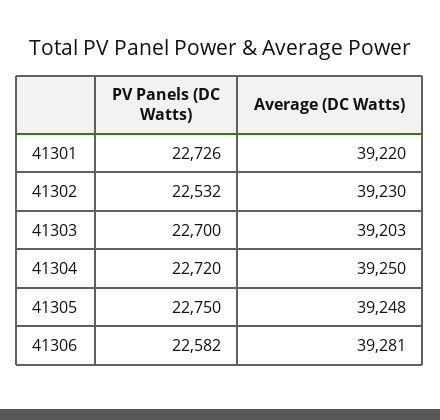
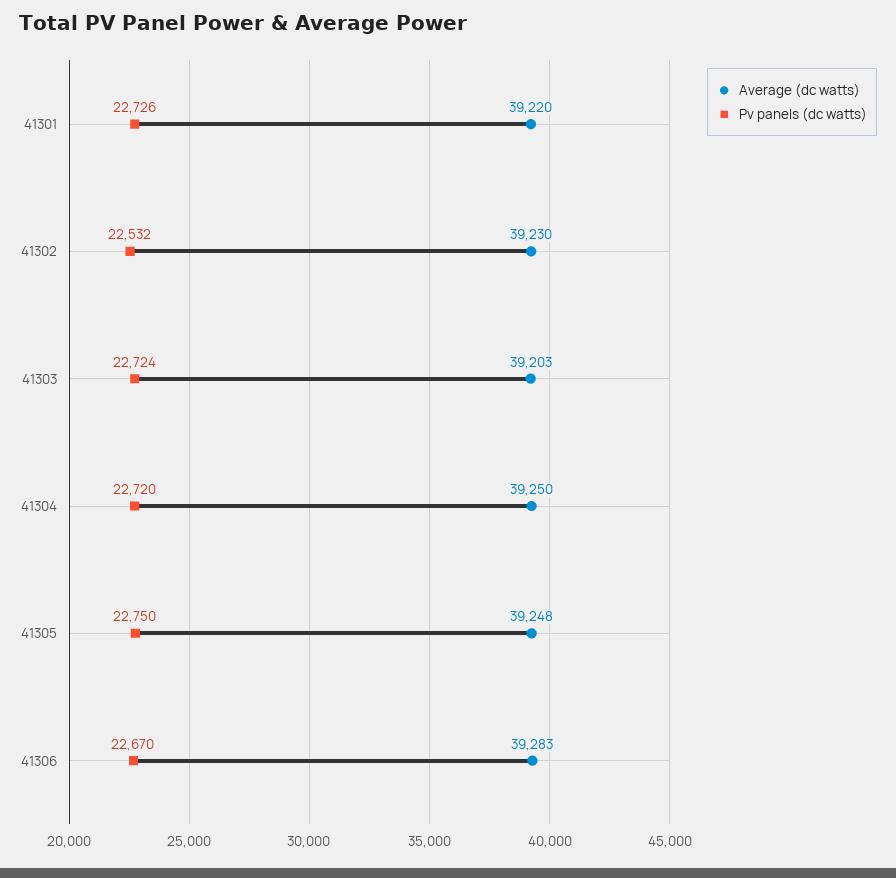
PV Panels (DC Watts), 41303: 22700 -> 22724
PV Panels (DC Watts), 41306: 22582 -> 22670
Average (DC Watts), 41306: 39281 -> 39283

